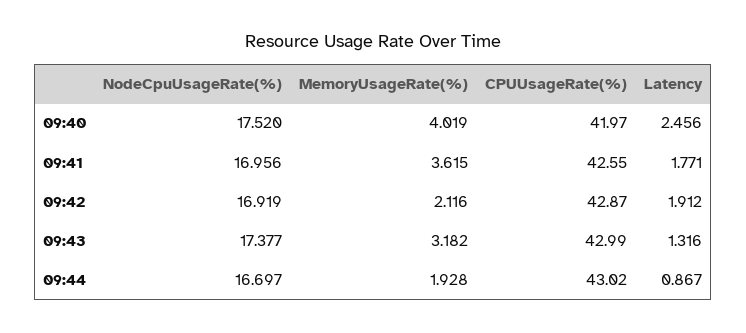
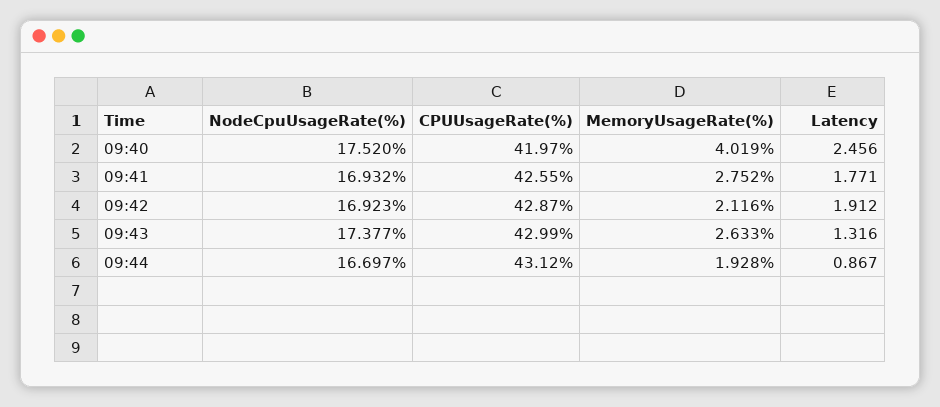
NodeCpuUsageRate(%), 09:41: 16.956 -> 16.932
MemoryUsageRate(%), 09:41: 3.615 -> 2.752
NodeCpuUsageRate(%), 09:42: 16.919 -> 16.923
MemoryUsageRate(%), 09:43: 3.182 -> 2.633
CPUUsageRate(%), 09:44: 43.02 -> 43.12

